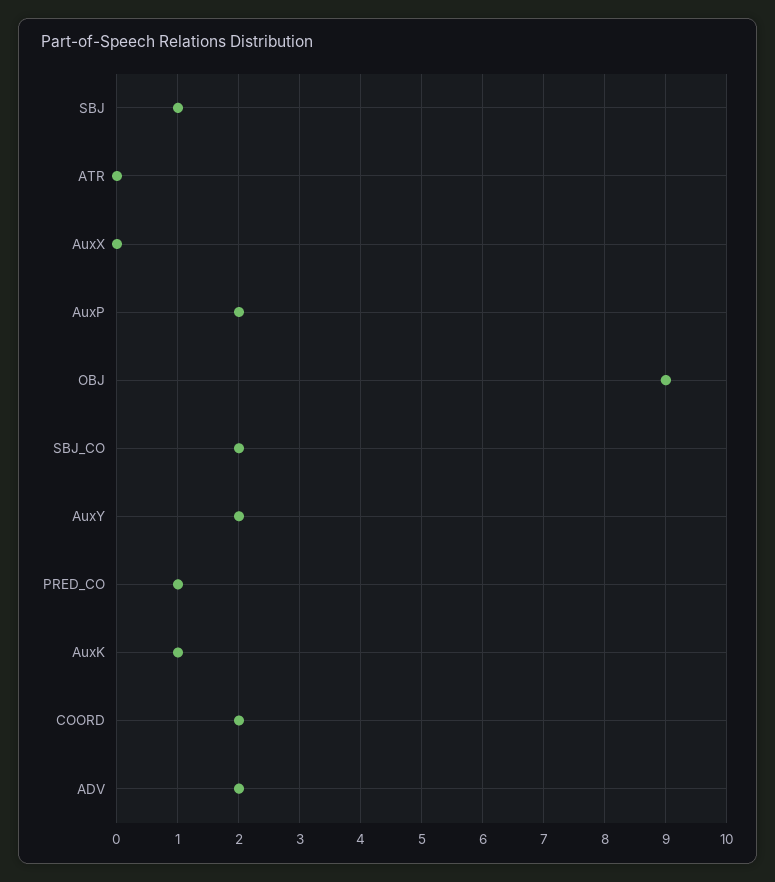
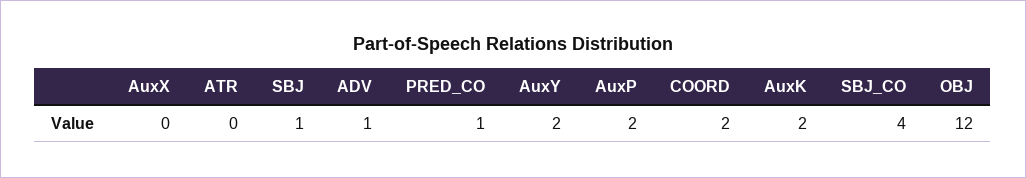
OBJ: 9 -> 12
SBJ_CO: 2 -> 4
AuxK: 1 -> 2
ADV: 2 -> 1

